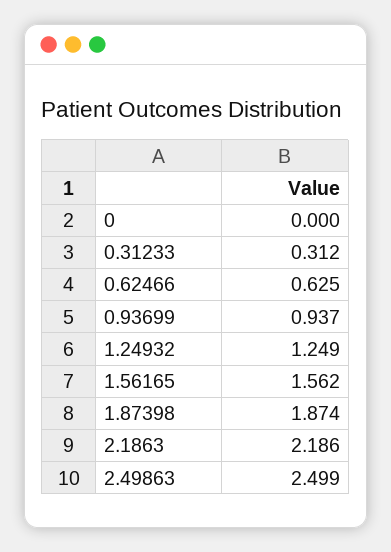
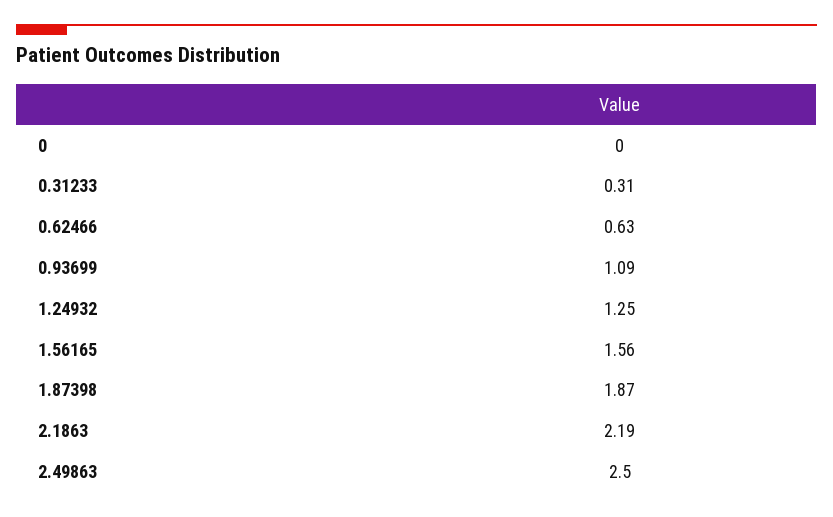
0.93699: 0.937 -> 1.09

